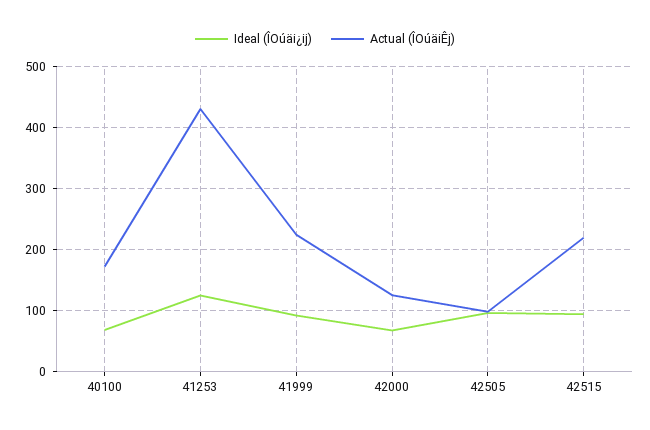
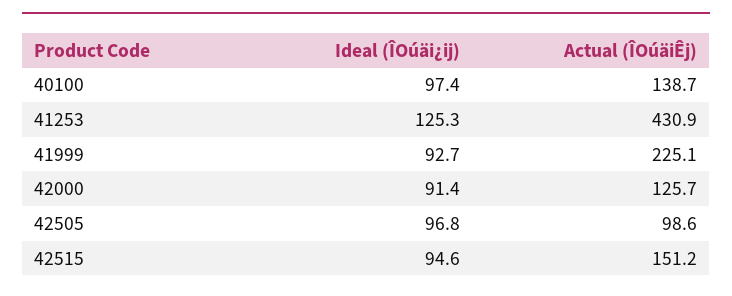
Ideal (ÎOúäi¿ij), 40100: 70 -> 97.4
Actual (ÎOúäiÊj), 40100: 170 -> 138.7
Ideal (ÎOúäi¿ij), 42000: 70 -> 91.4
Actual (ÎOúäiÊj), 42515: 220 -> 151.2

